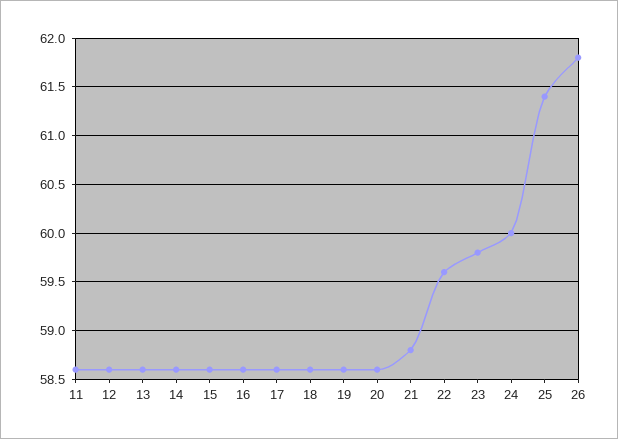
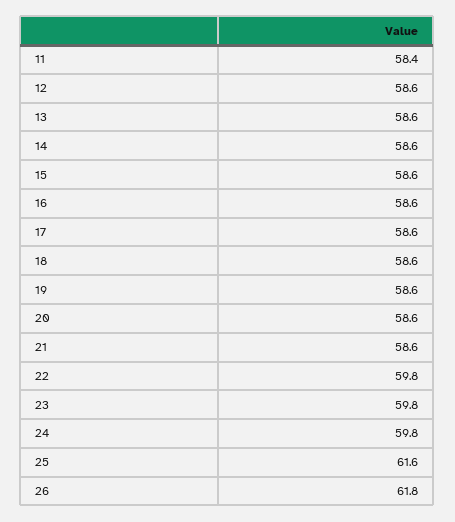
11: 58.6 -> 58.4
21: 58.8 -> 58.6
22: 59.6 -> 59.8
24: 60 -> 59.8
25: 61.4 -> 61.6

